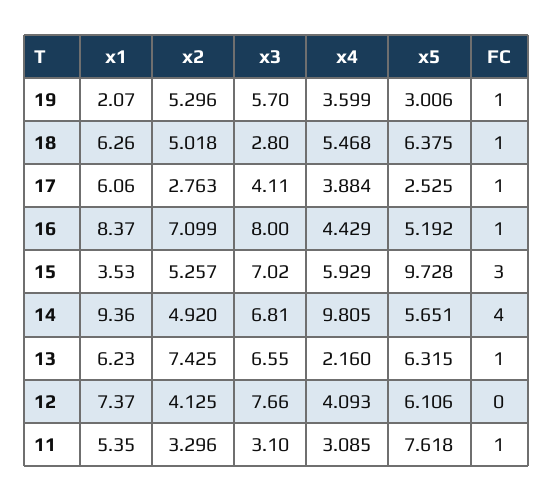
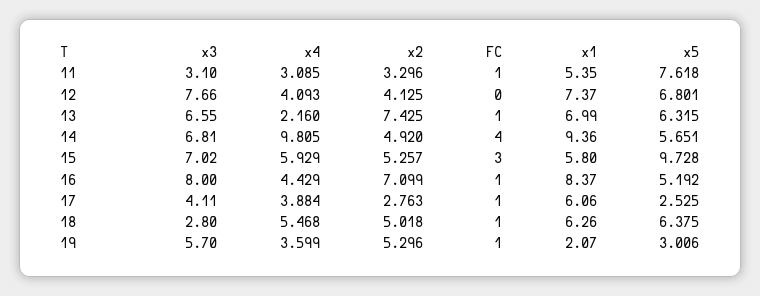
x1, 15: 3.53 -> 5.8
x1, 13: 6.23 -> 6.99
x5, 12: 6.106 -> 6.801

